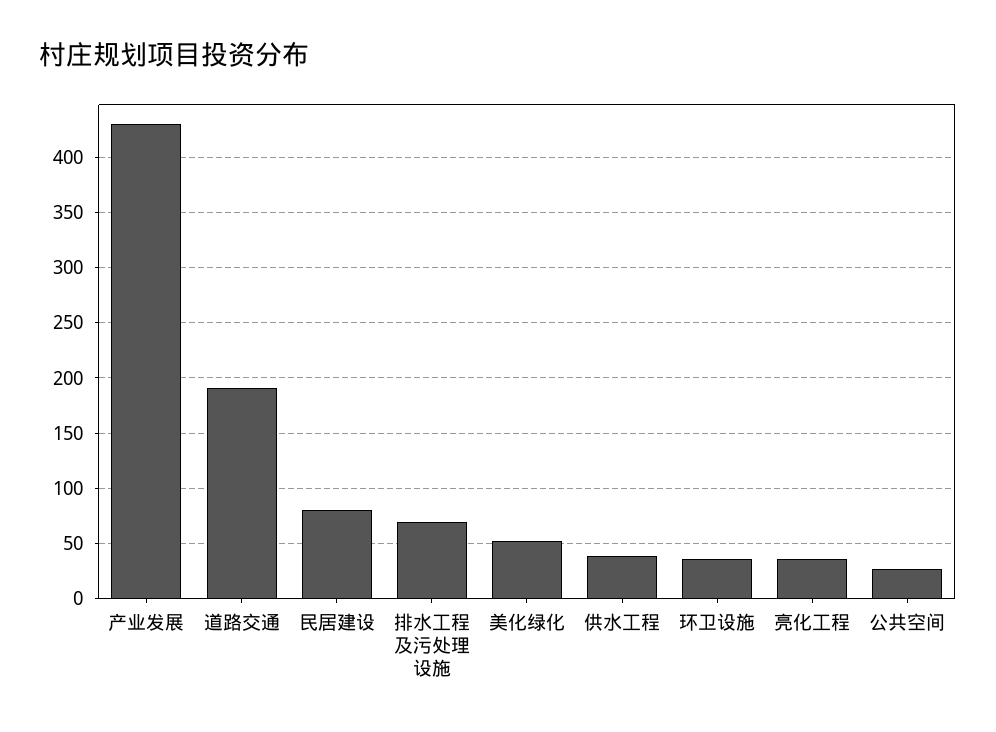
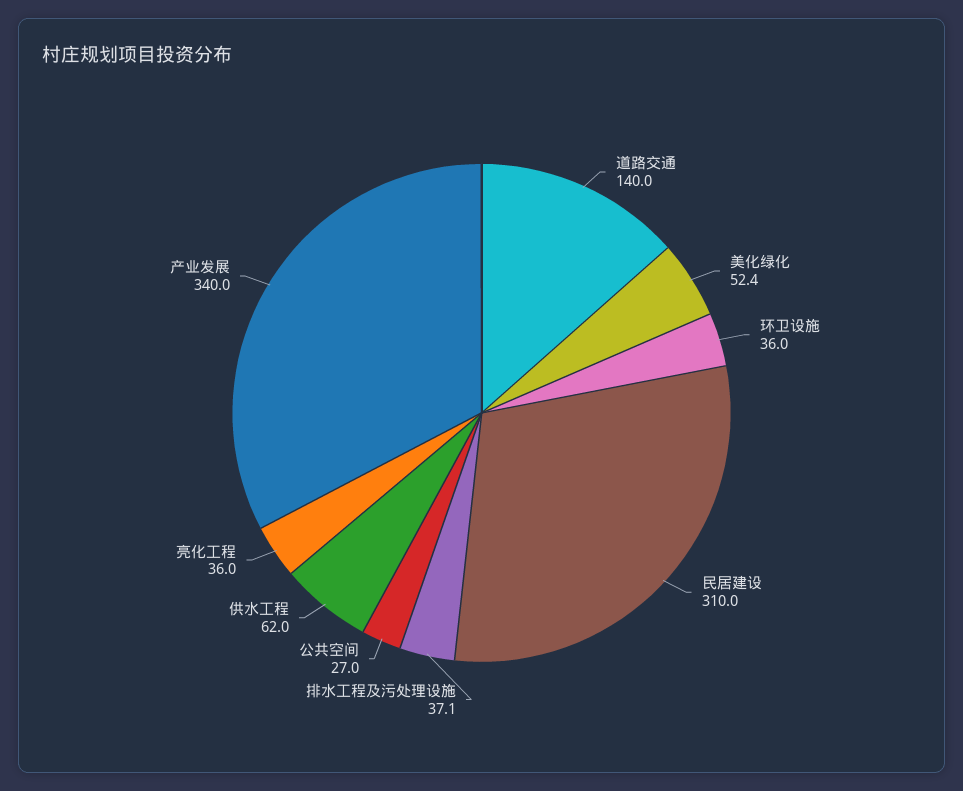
产业发展: 430 -> 340
道路交通: 190 -> 140
民居建设: 80 -> 310
排水工程及污处理设施: 70 -> 37.1
供水工程: 40 -> 62

